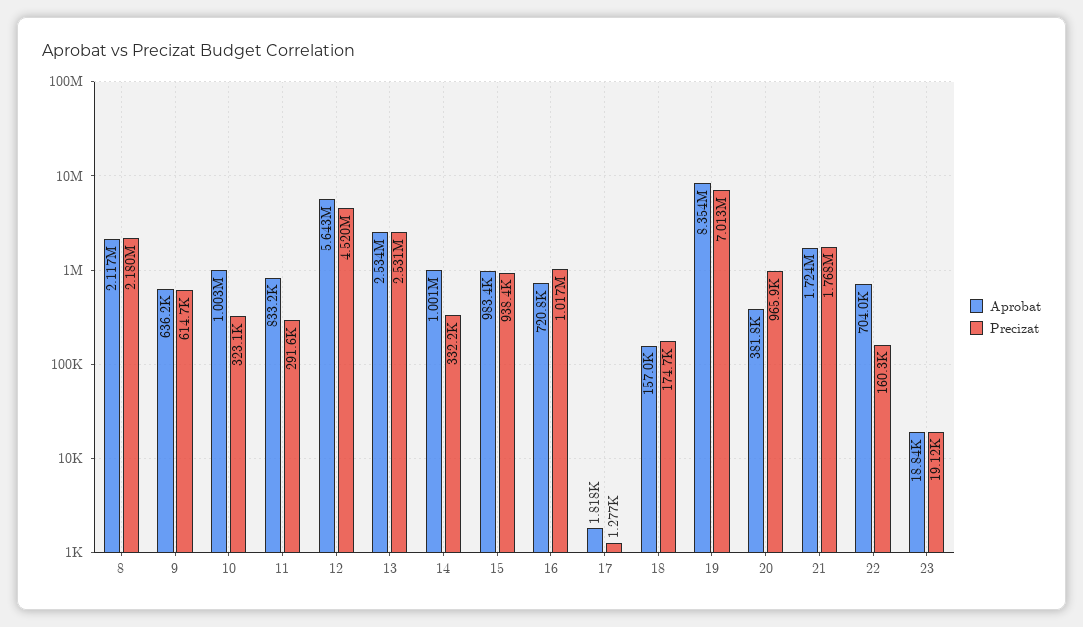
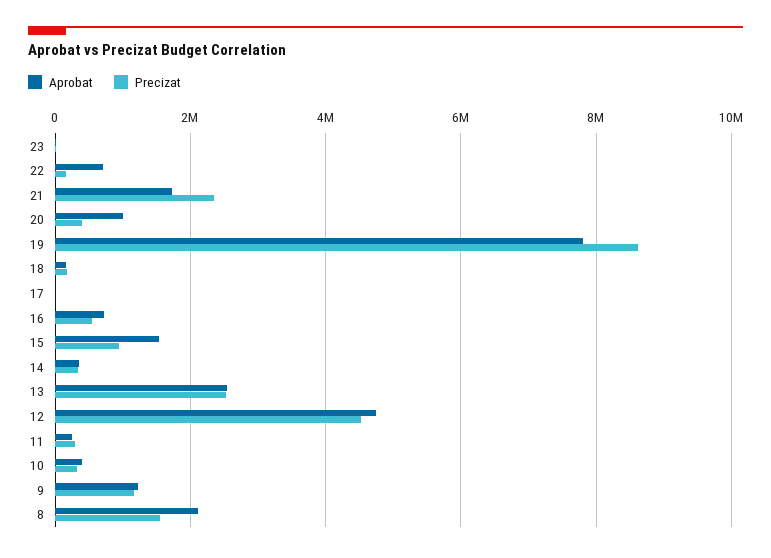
Precizat, 8: 2180000 -> 1600000
Aprobat, 9: 636200 -> 1200000
Precizat, 9: 614700 -> 1200000
Aprobat, 10: 1003000 -> 400000
Aprobat, 11: 833200 -> 200000
Aprobat, 12: 5643000 -> 4800000
Aprobat, 14: 1001000 -> 400000
Aprobat, 15: 983400 -> 1600000
Precizat, 16: 1017000 -> 600000
Aprobat, 19: 8354000 -> 7800000
Precizat, 19: 7013000 -> 8600000
Aprobat, 20: 381800 -> 1000000
Precizat, 20: 965900 -> 400000
Precizat, 21: 1768000 -> 2400000

